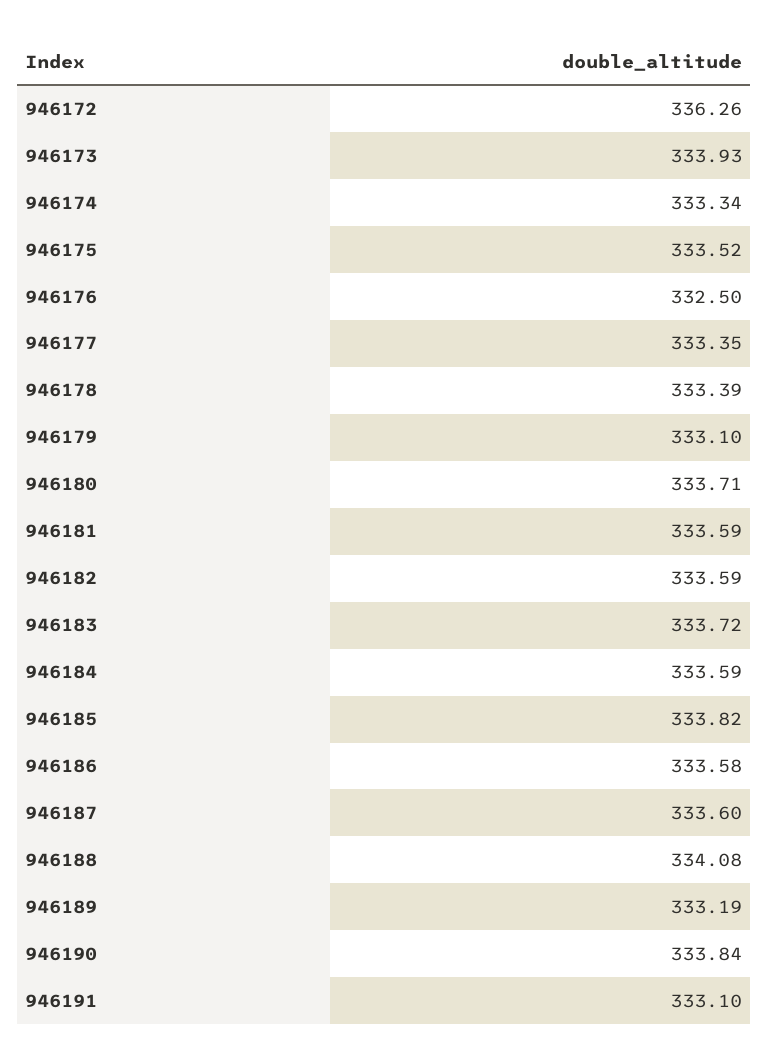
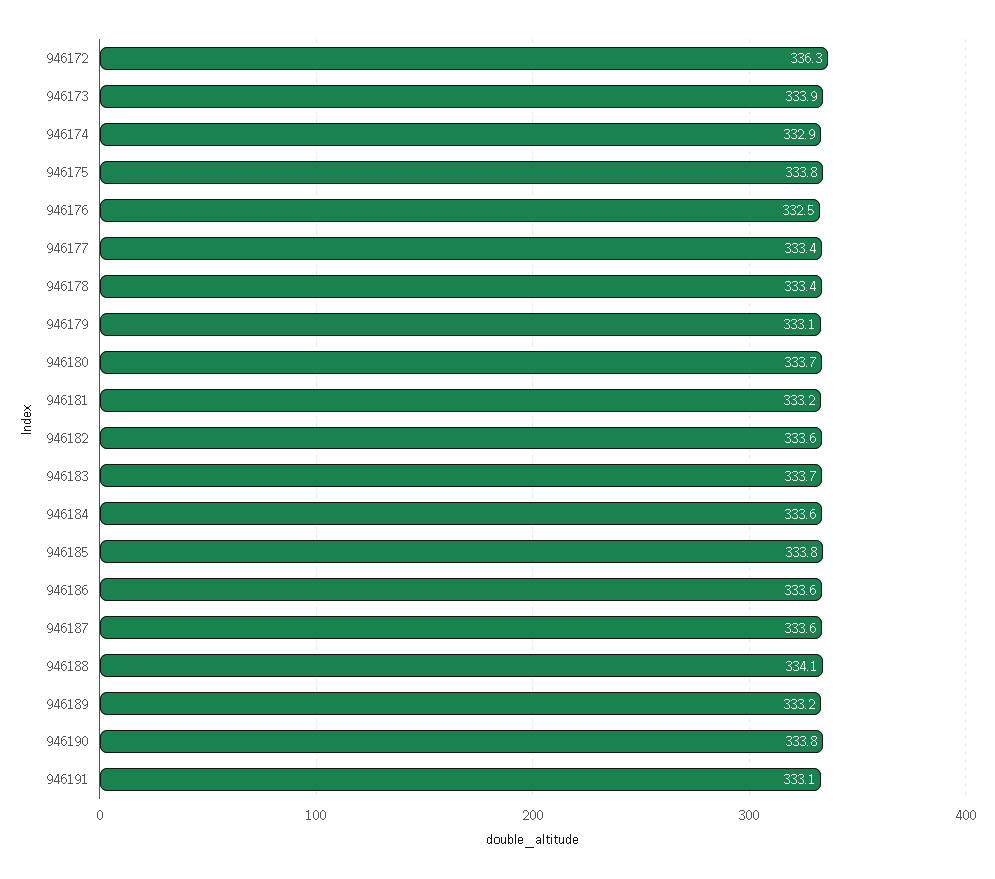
946174: 333.34 -> 332.9
946175: 333.52 -> 333.8
946181: 333.59 -> 333.2

